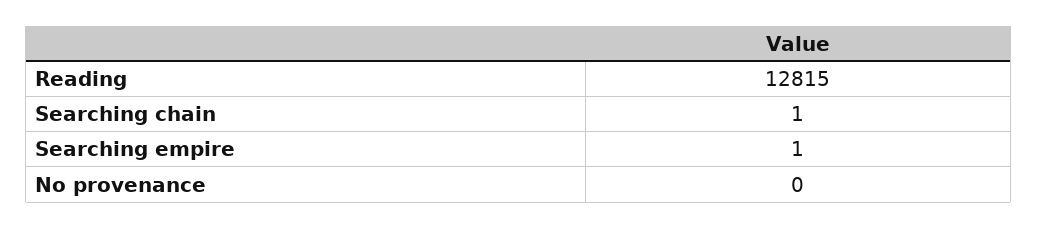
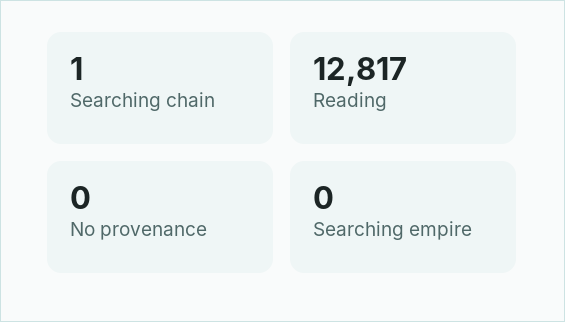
Reading: 12815 -> 12817
Searching empire: 1 -> 0

